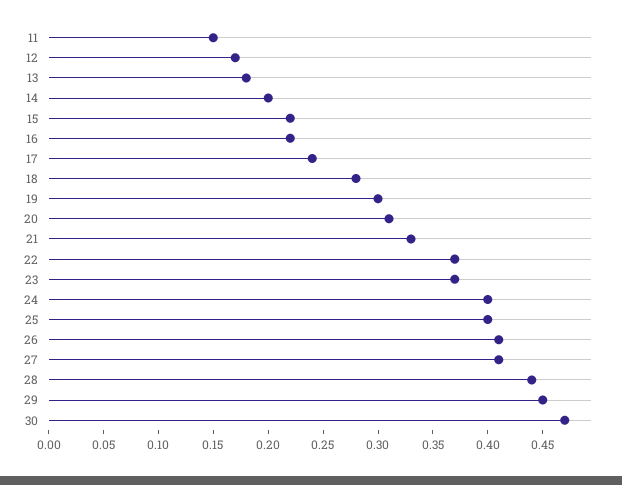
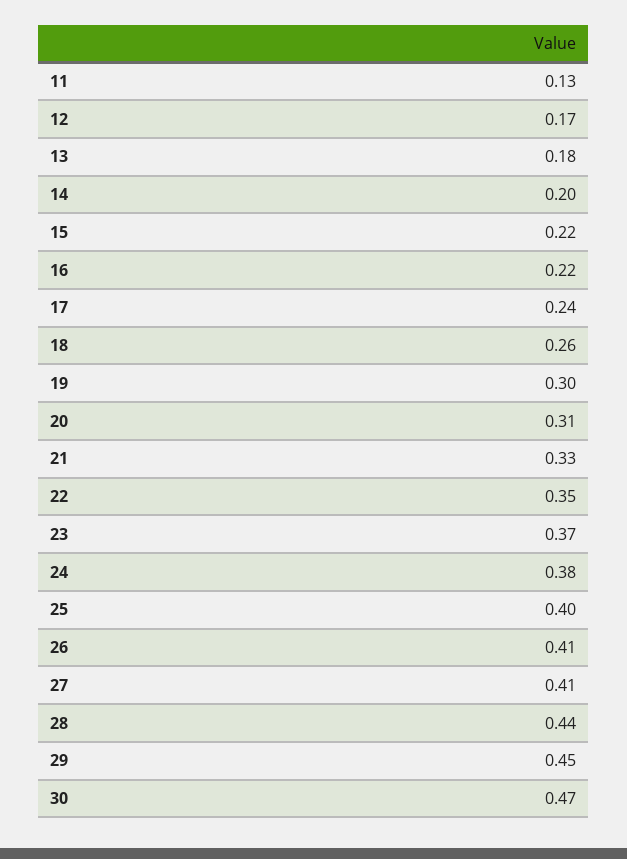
11: 0.15 -> 0.13
18: 0.28 -> 0.26
22: 0.37 -> 0.35
24: 0.4 -> 0.38

